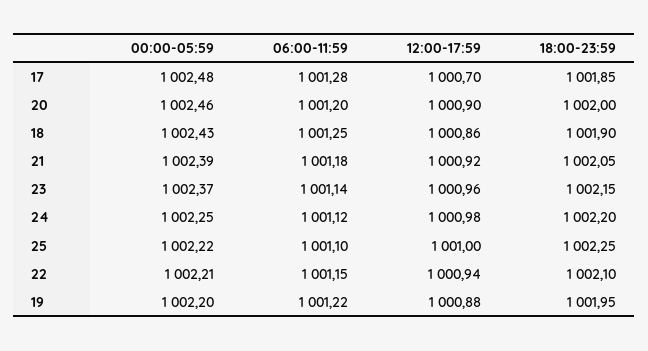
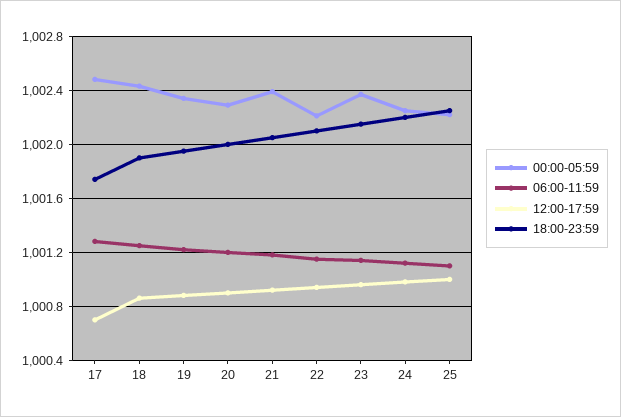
18:00-23:59, 17: 1001.85 -> 1001.75
00:00-05:59, 20: 1002.46 -> 1002.3
00:00-05:59, 19: 1002.2 -> 1002.35

